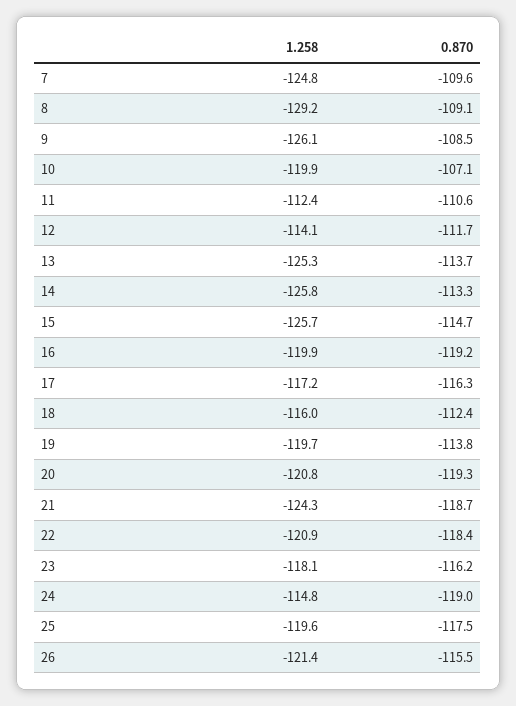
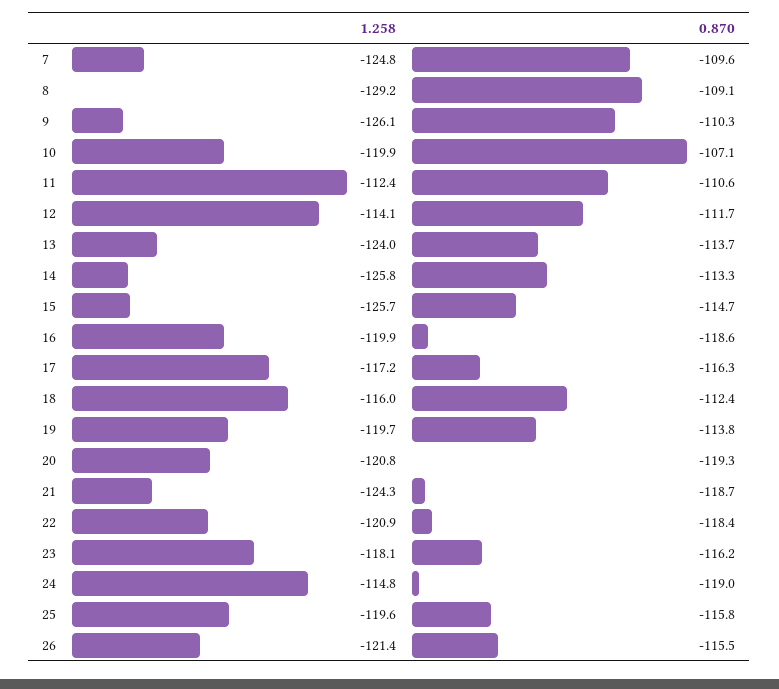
0.870, 9: -108.5 -> -110.3
1.258, 13: -125.3 -> -124
0.870, 16: -119.2 -> -118.6
0.870, 25: -117.5 -> -115.8

